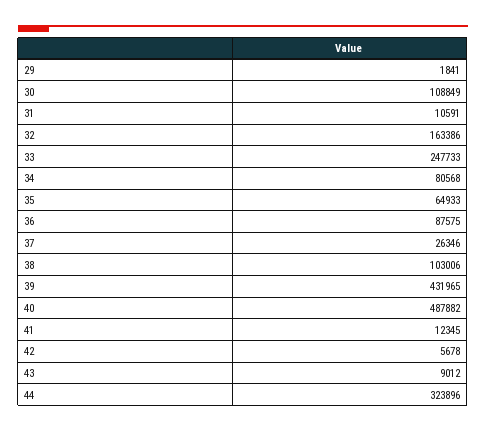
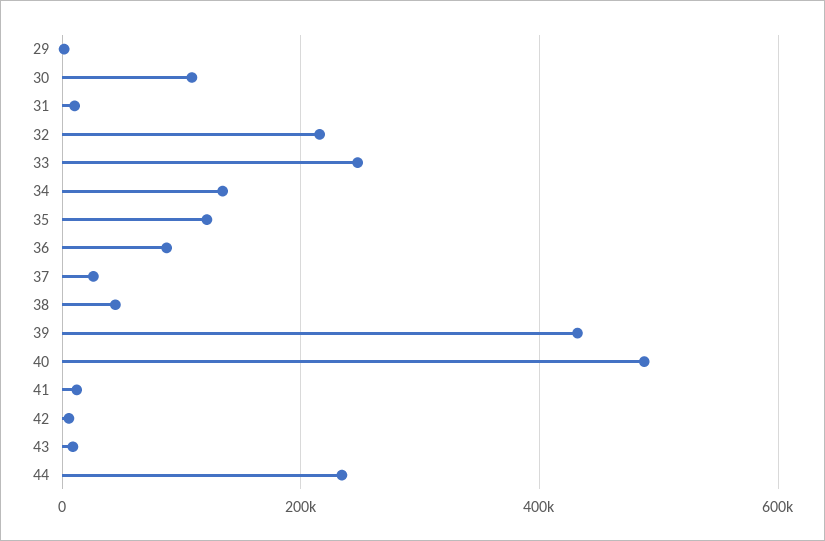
32: 163386 -> 220000
34: 80568 -> 140000
35: 64933 -> 120000
38: 103006 -> 40000
44: 323896 -> 240000

